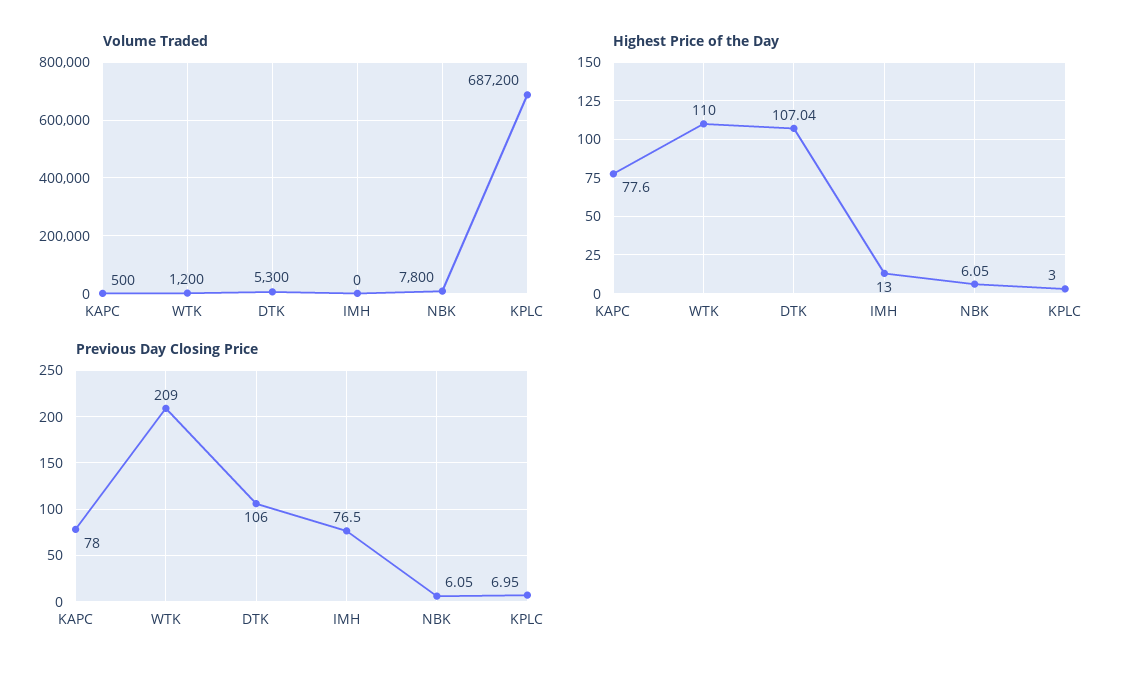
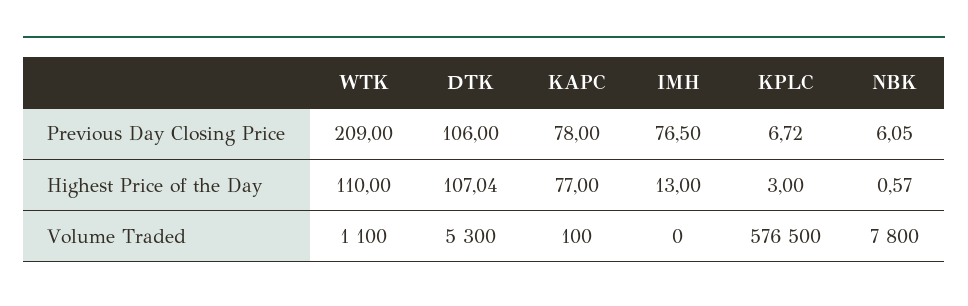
Volume Traded, KAPC: 500 -> 100
Volume Traded, WTK: 1200 -> 1100
Volume Traded, KPLC: 687200 -> 576500
Highest Price of the Day, KAPC: 77.6 -> 77
Highest Price of the Day, NBK: 6.05 -> 0.57
Previous Day Closing Price, KPLC: 6.95 -> 6.72

